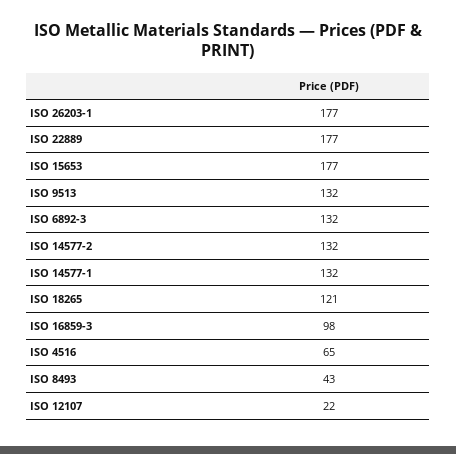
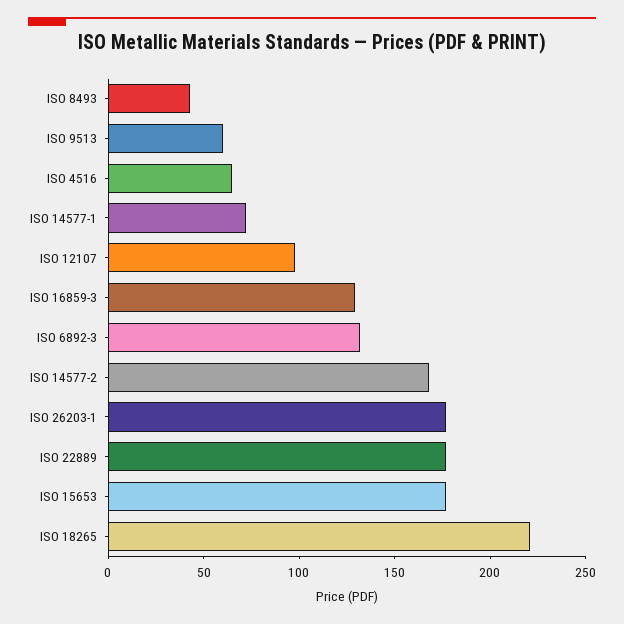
ISO 9513: 132 -> 60
ISO 14577-2: 132 -> 170
ISO 14577-1: 132 -> 70
ISO 18265: 121 -> 220
ISO 16859-3: 98 -> 130
ISO 12107: 22 -> 100

